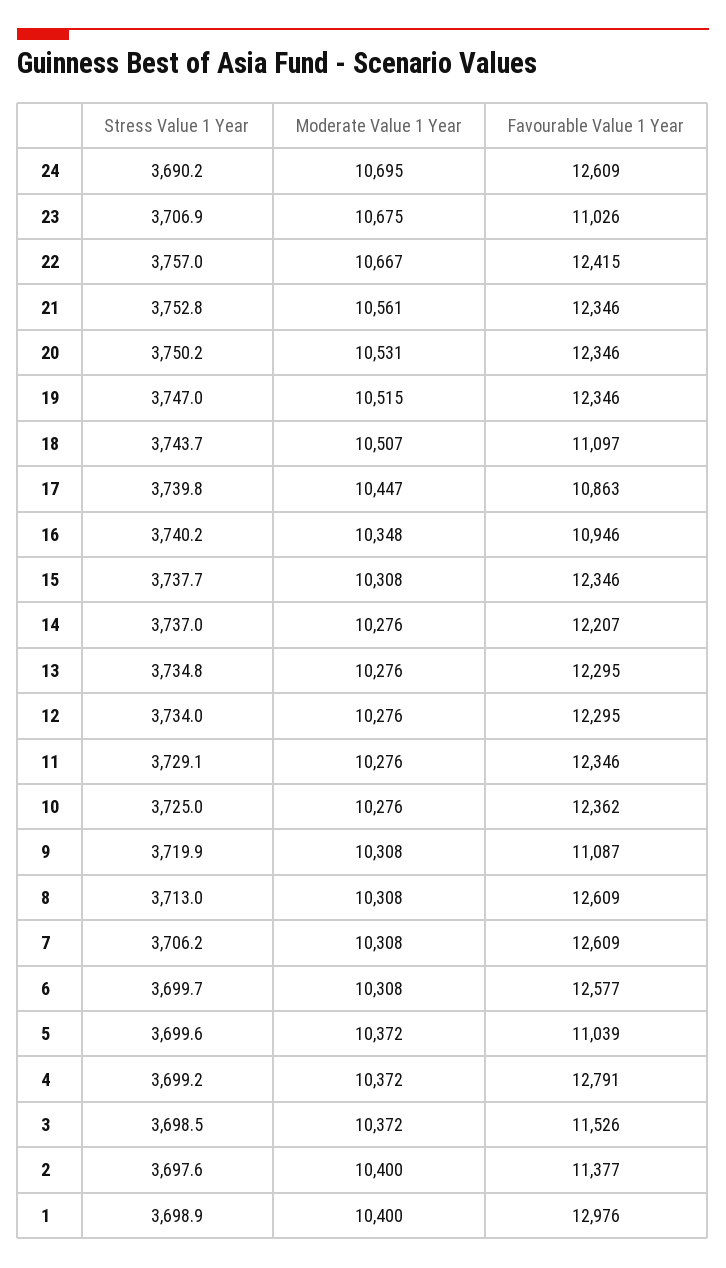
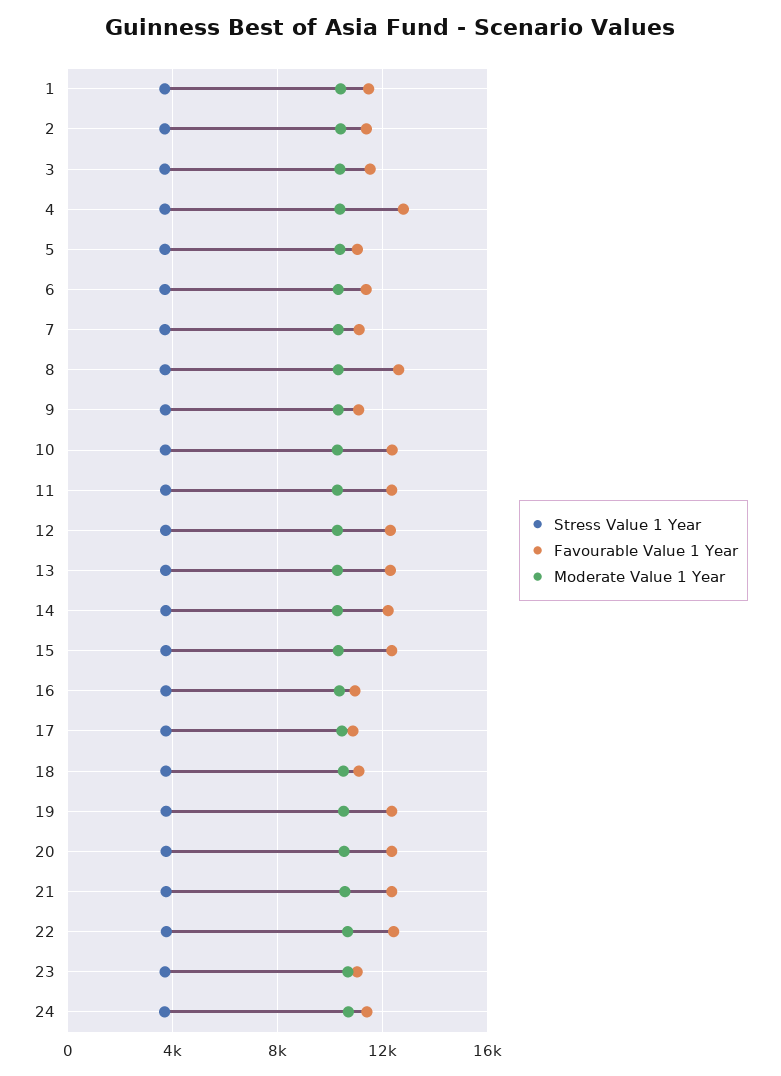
Favourable Value 1 Year, 24: 12609 -> 11500
Favourable Value 1 Year, 7: 12609 -> 11000
Favourable Value 1 Year, 6: 12577 -> 11500
Favourable Value 1 Year, 1: 12976 -> 11500

